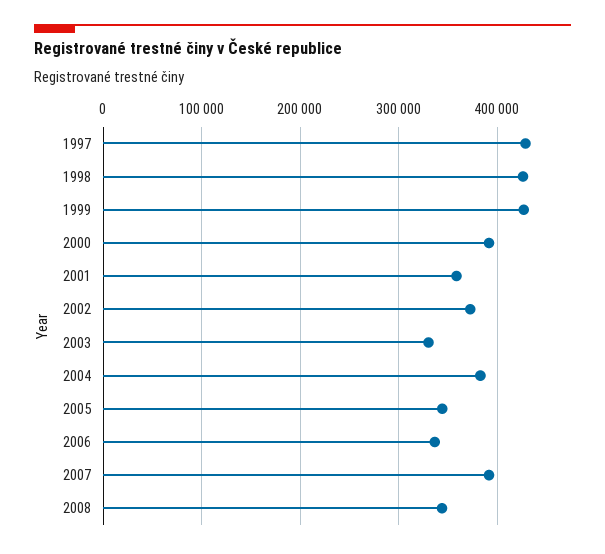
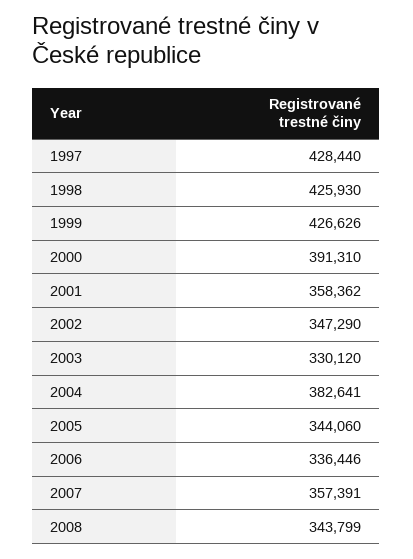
2002: 370000 -> 347290
2007: 390000 -> 357391

